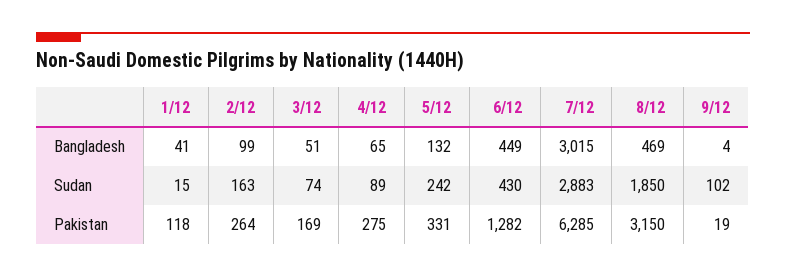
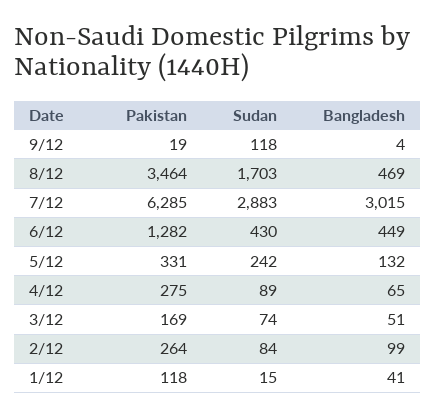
2/12, Sudan: 163 -> 84
8/12, Sudan: 1850 -> 1703
9/12, Sudan: 102 -> 118
8/12, Pakistan: 3150 -> 3464

